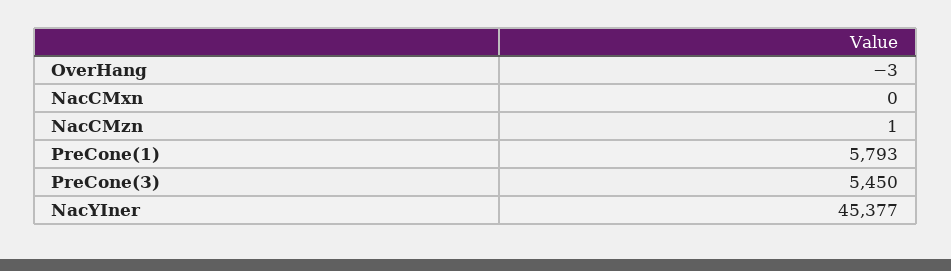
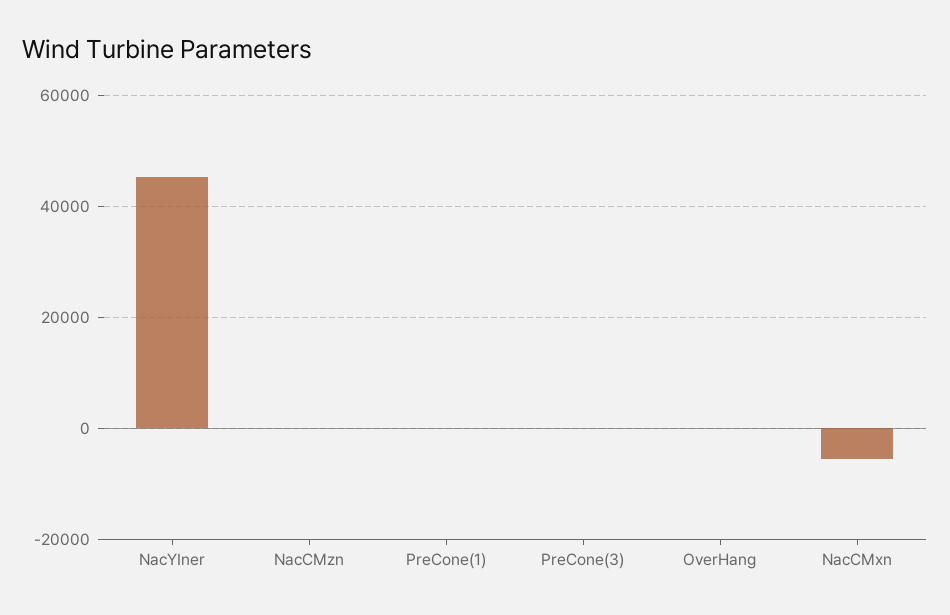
NacCMxn: 0 -> -6000
PreCone(1): 5793 -> 0
PreCone(3): 5450 -> 0

